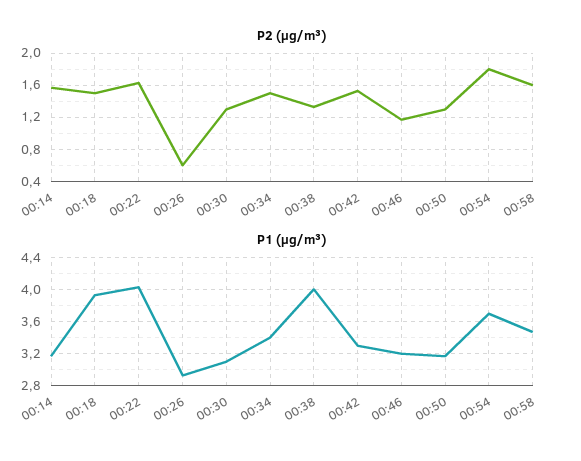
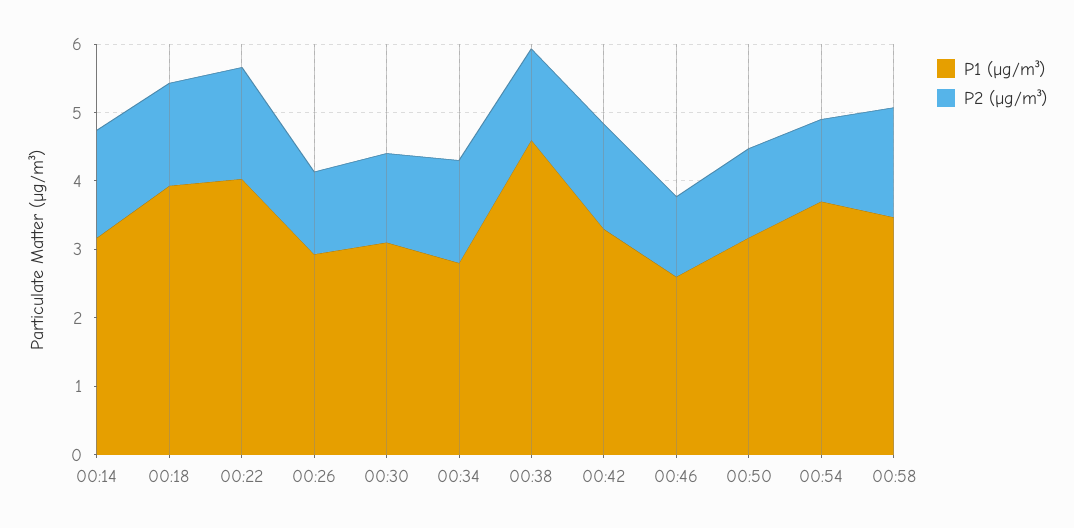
P2 (µg/m³), 00:26: 0.6 -> 1.2
P2 (µg/m³), 00:54: 1.8 -> 1.2
P1 (µg/m³), 00:34: 3.4 -> 2.8
P1 (µg/m³), 00:38: 4 -> 4.6
P1 (µg/m³), 00:46: 3.2 -> 2.6

